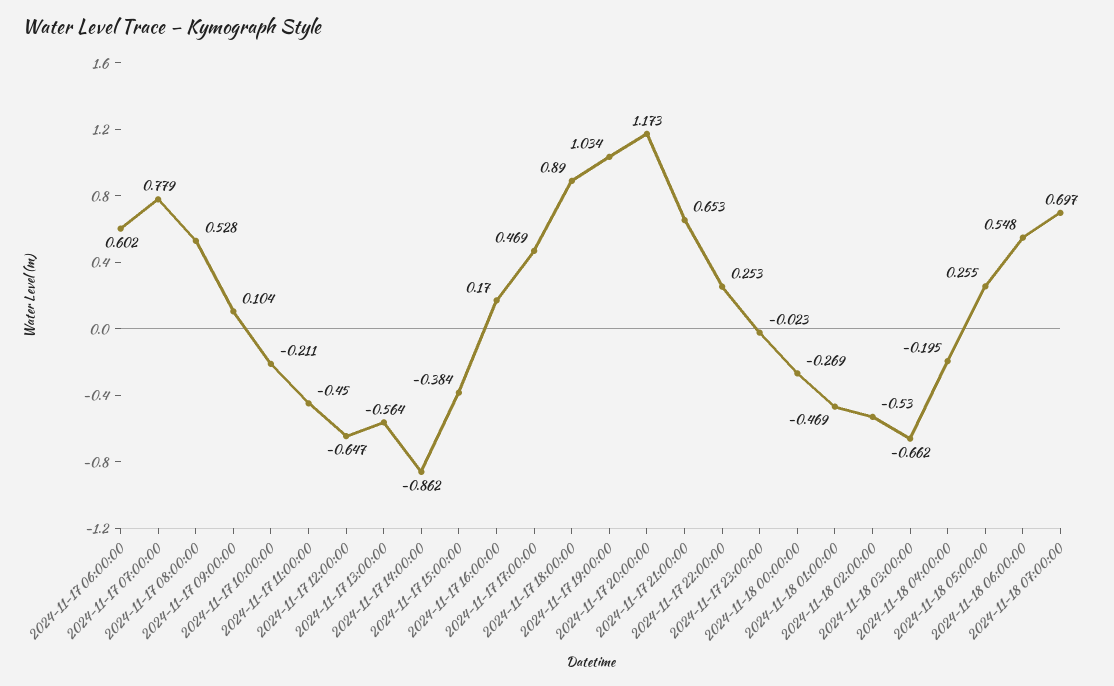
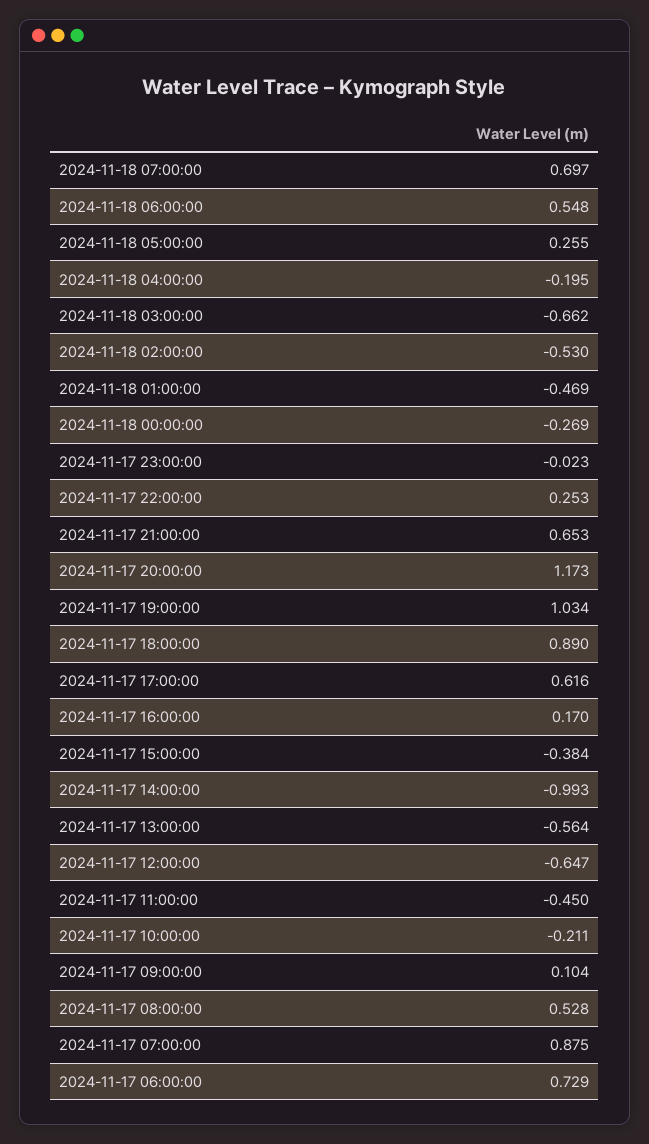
2024-11-17 06:00:00: 0.602 -> 0.729
2024-11-17 07:00:00: 0.779 -> 0.875
2024-11-17 14:00:00: -0.862 -> -0.993
2024-11-17 17:00:00: 0.469 -> 0.616

